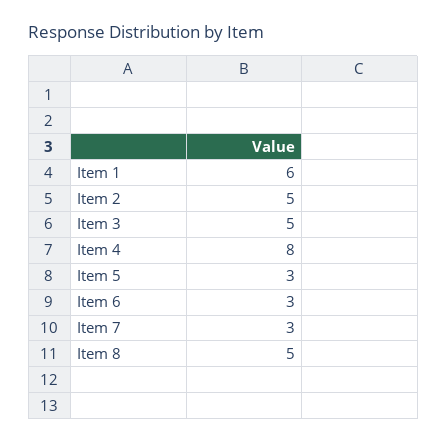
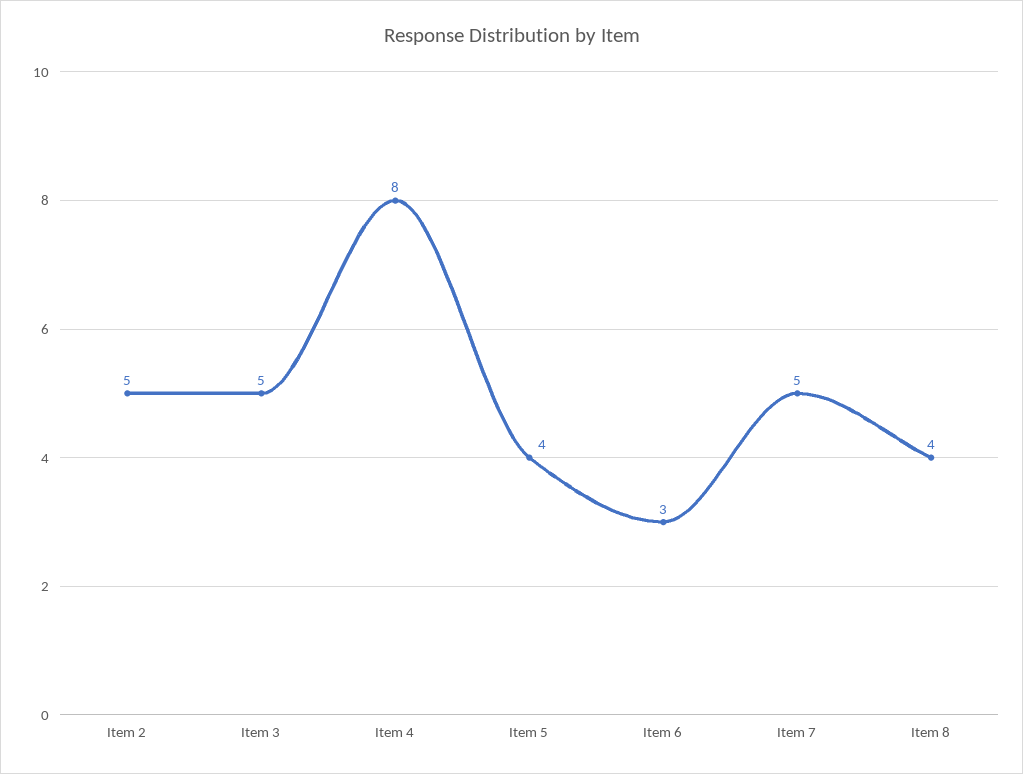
Item 1: 6 -> none
Item 5: 3 -> 4
Item 7: 3 -> 5
Item 8: 5 -> 4

